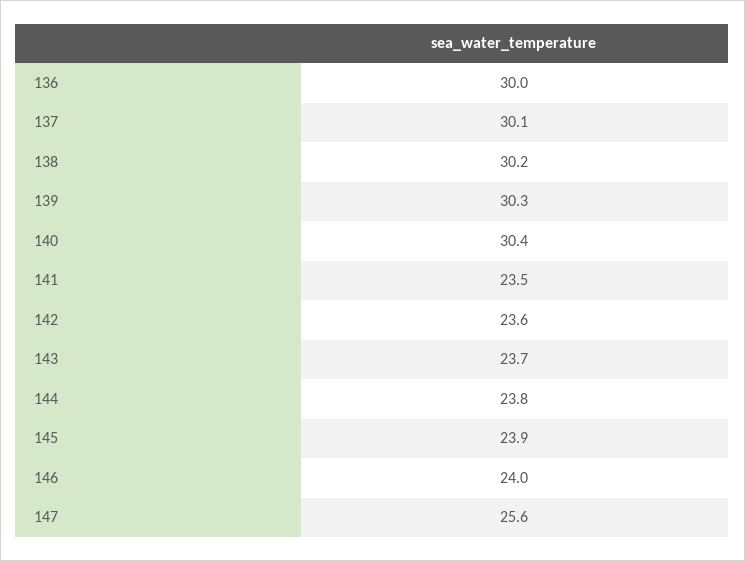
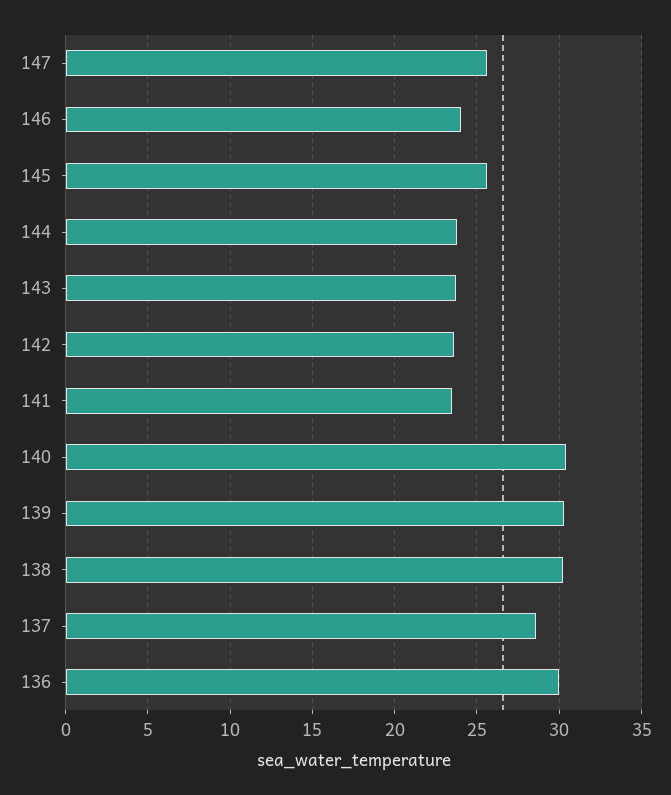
137: 30.1 -> 28.5
145: 23.9 -> 25.5

